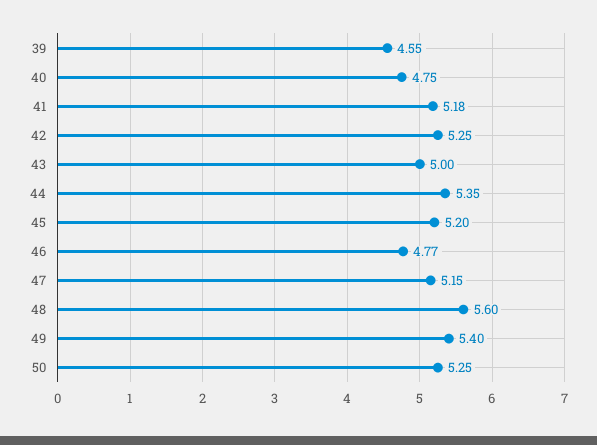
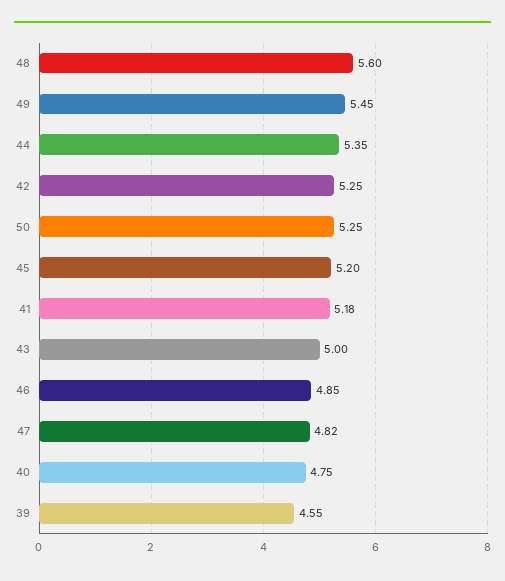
46: 4.77 -> 4.85
47: 5.15 -> 4.82
49: 5.4 -> 5.45

